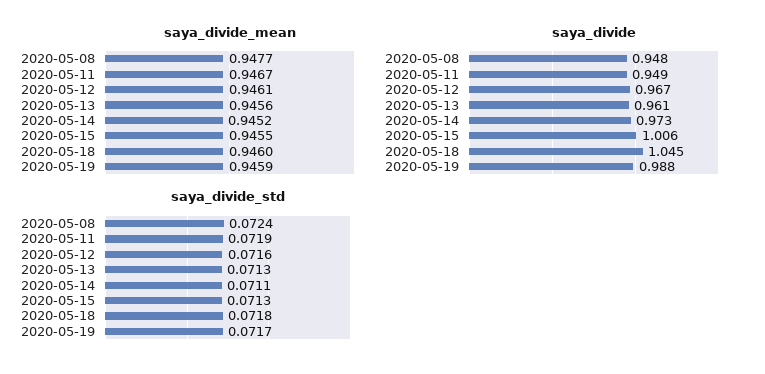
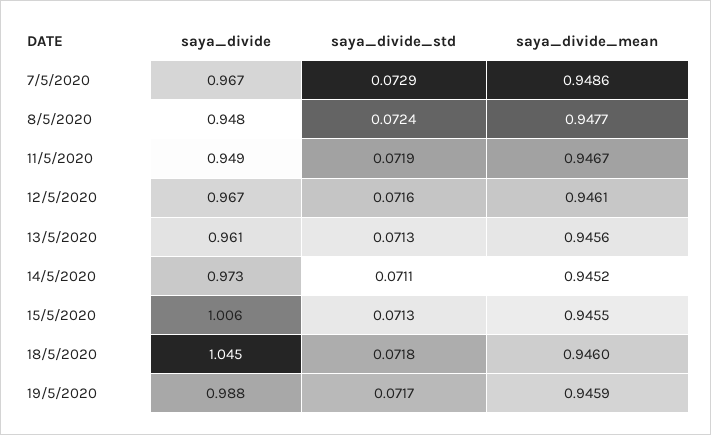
saya_divide, 7/5/2020: none -> 0.967
saya_divide_std, 7/5/2020: none -> 0.0729
saya_divide_mean, 7/5/2020: none -> 0.9486

